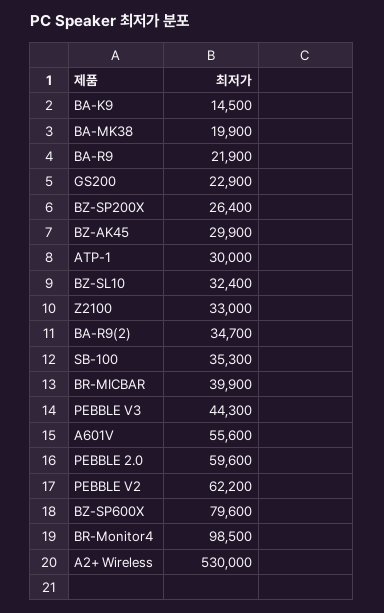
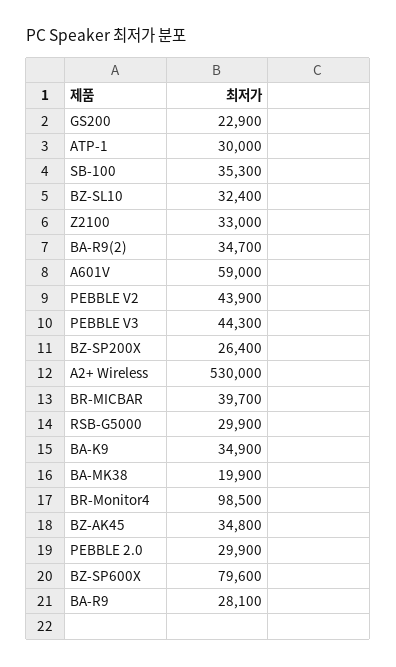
BA-K9: 14500 -> 34900
BA-R9: 21900 -> 28100
BZ-AK45: 29900 -> 34800
BR-MICBAR: 39900 -> 39700
A601V: 55600 -> 59000
PEBBLE 2.0: 59600 -> 29900
PEBBLE V2: 62200 -> 43900
RSB-G5000: none -> 29900

